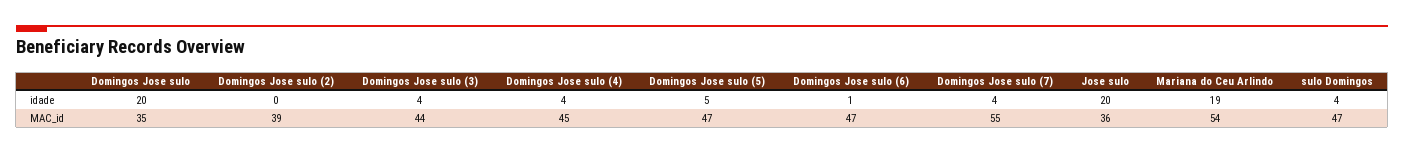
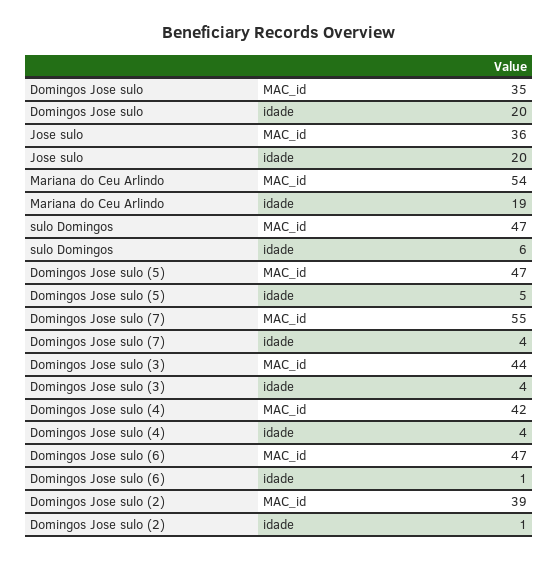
Domingos Jose sulo (2), idade: 0 -> 1
sulo Domingos, idade: 4 -> 6
Domingos Jose sulo (4), MAC_id: 45 -> 42

